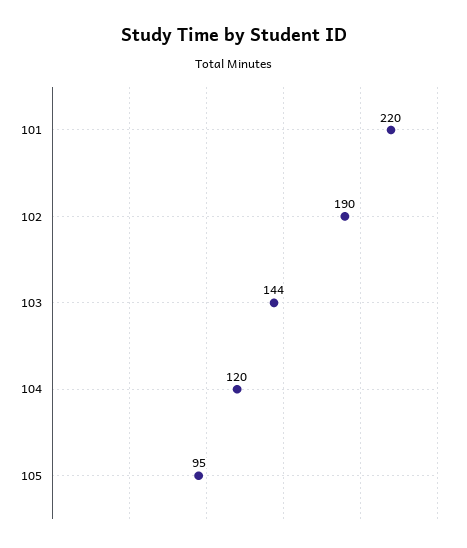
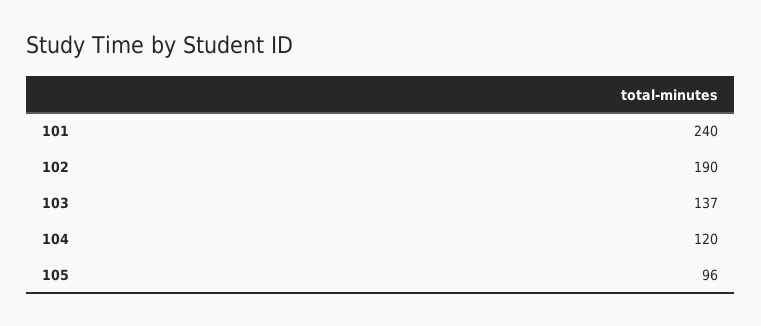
101: 220 -> 240
103: 144 -> 137
105: 95 -> 96

